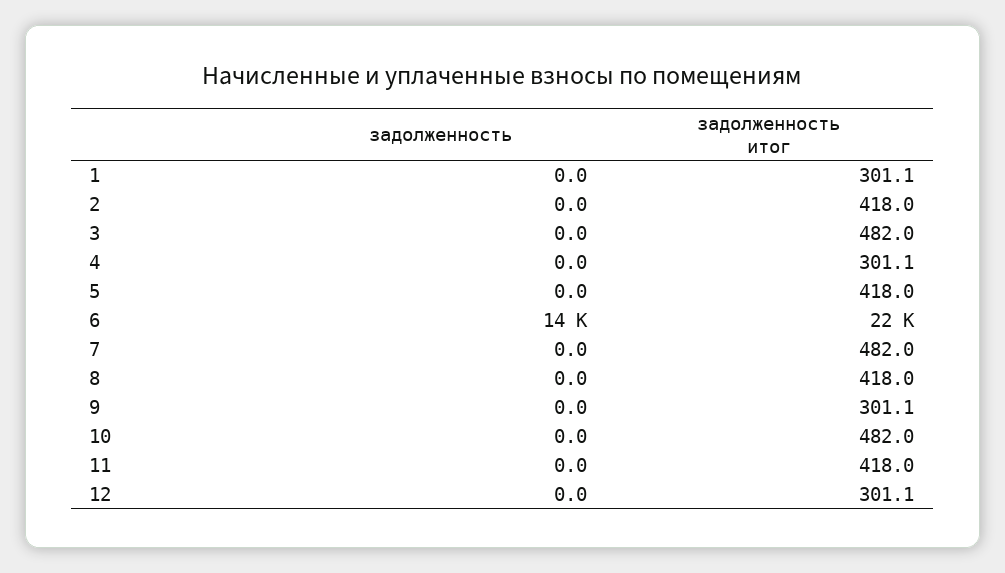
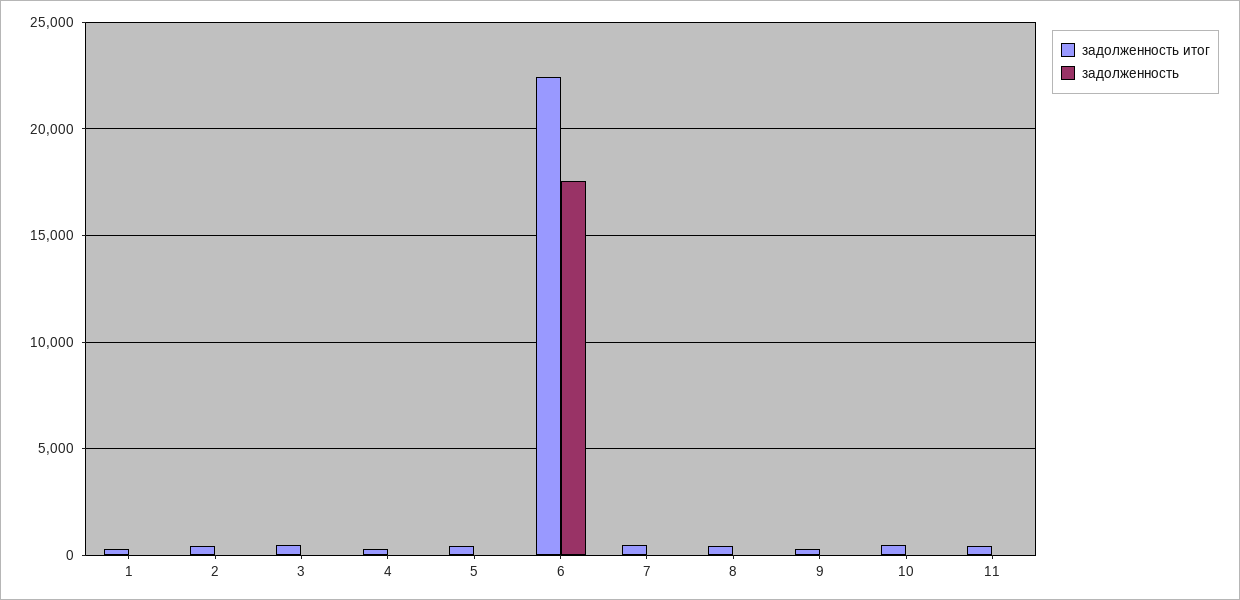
задолженность, 6: 14000 -> 17500
задолженность, 12: 0 -> none
задолженность итог, 12: 301.1 -> none

